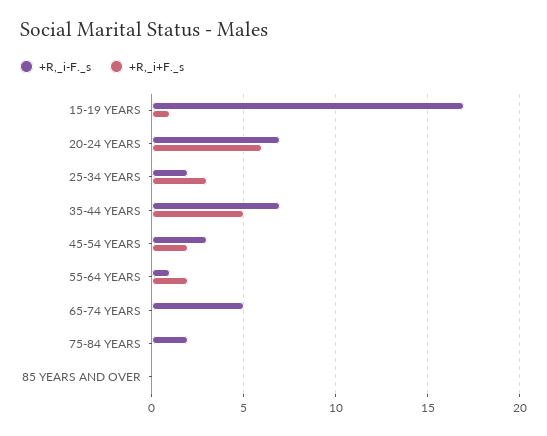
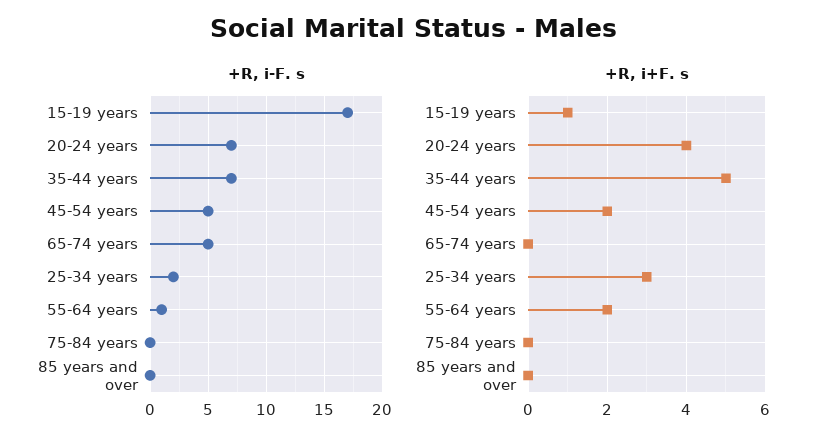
+R,_i+F._s, 20-24 YEARS: 6 -> 4
+R,_i-F._s, 45-54 YEARS: 3 -> 5
+R,_i-F._s, 75-84 YEARS: 2 -> 0

